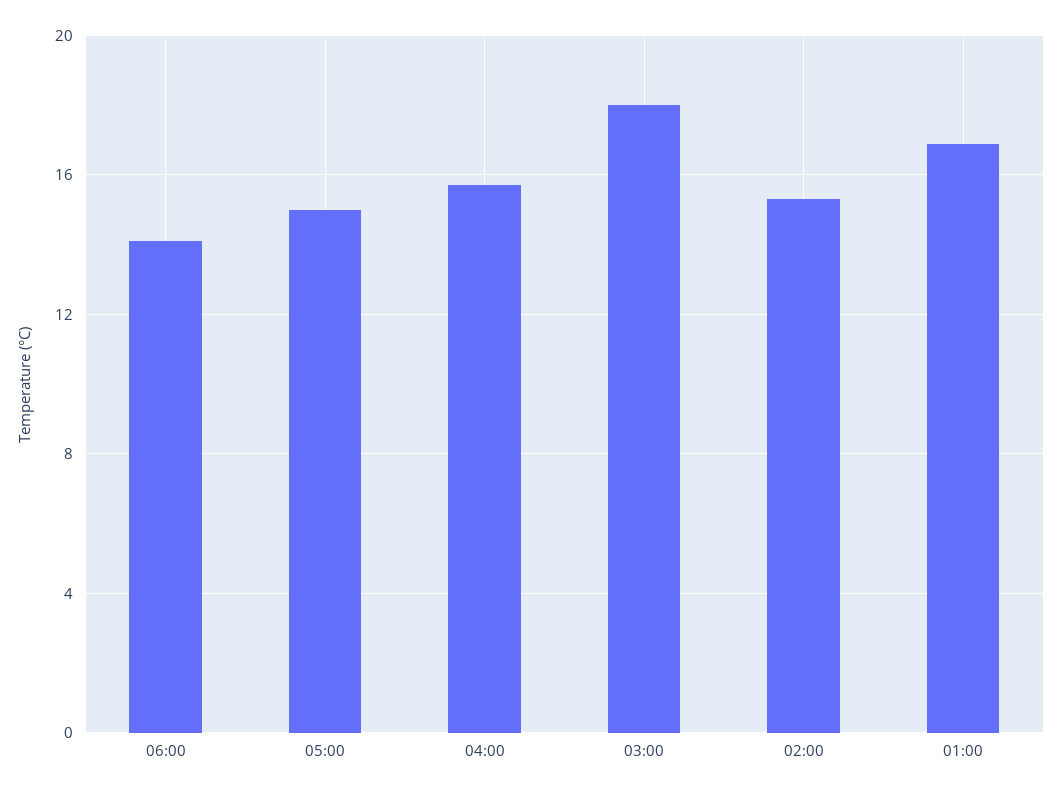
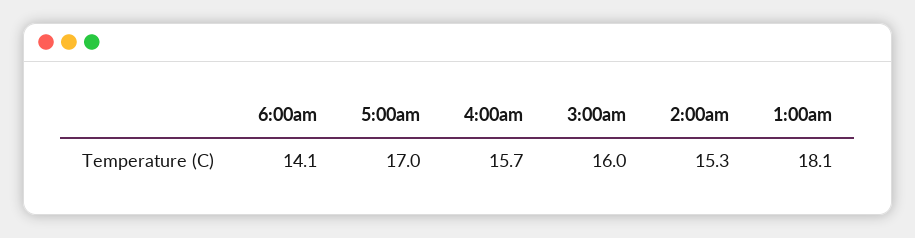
05:00: 15 -> 17
03:00: 18 -> 16
01:00: 17 -> 18.1

